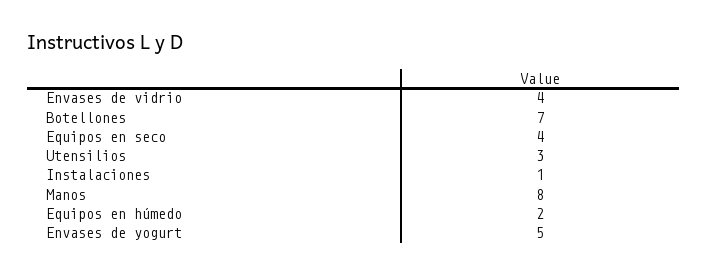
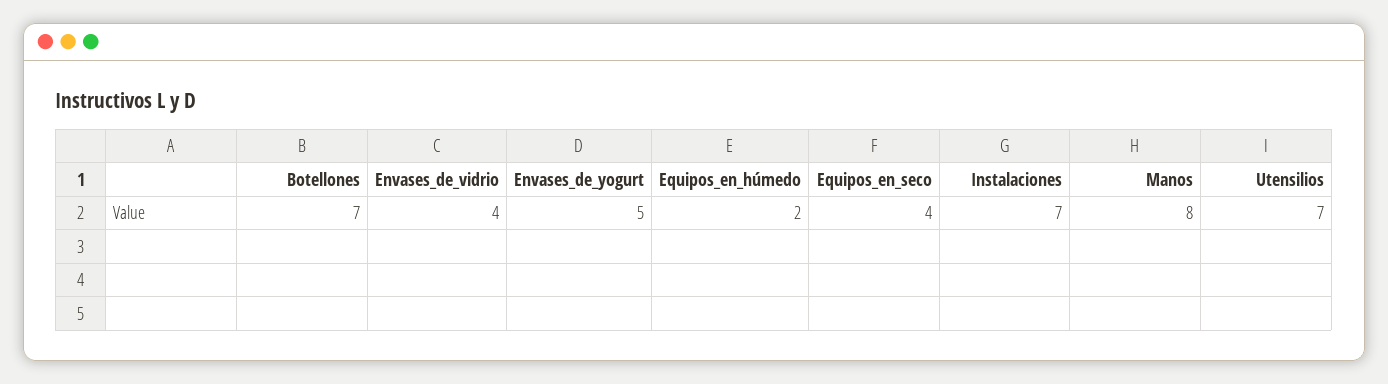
Utensilios: 3 -> 7
Instalaciones: 1 -> 7

